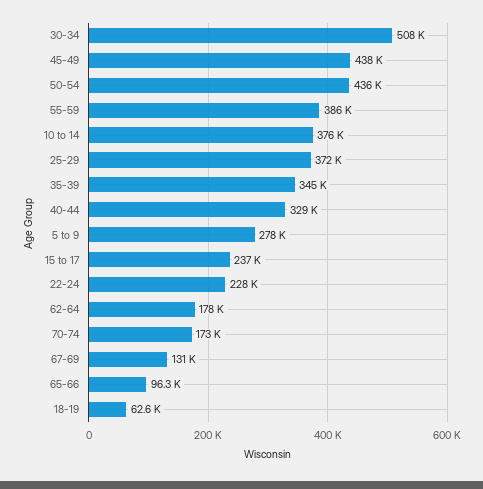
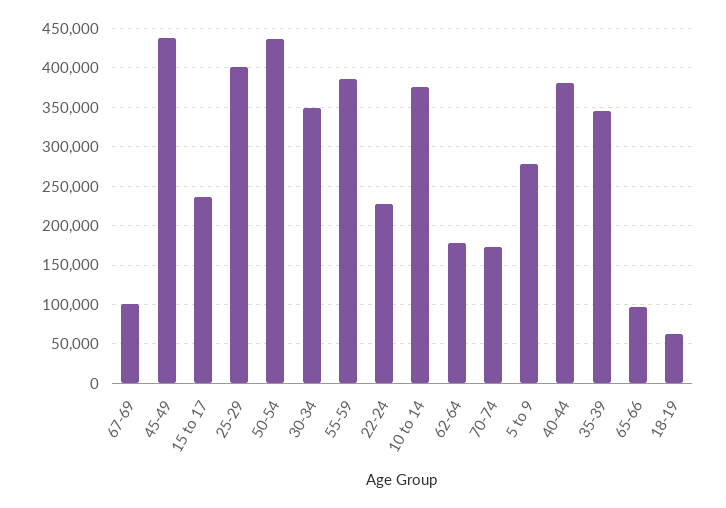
30-34: 508000 -> 350000
25-29: 372000 -> 400000
40-44: 329000 -> 380000
67-69: 131000 -> 100000

